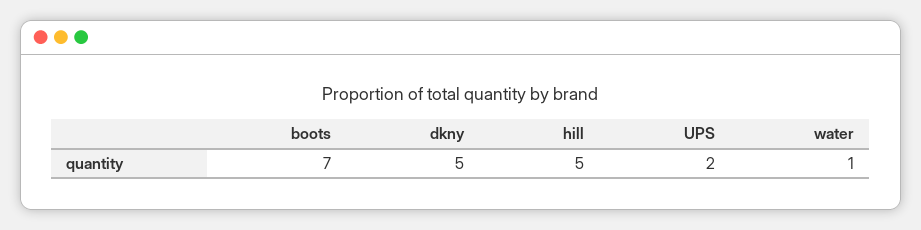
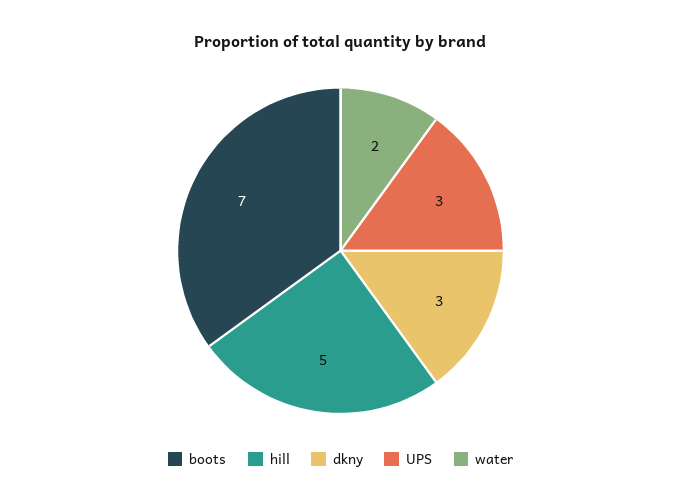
dkny: 5 -> 3
UPS: 2 -> 3
water: 1 -> 2

